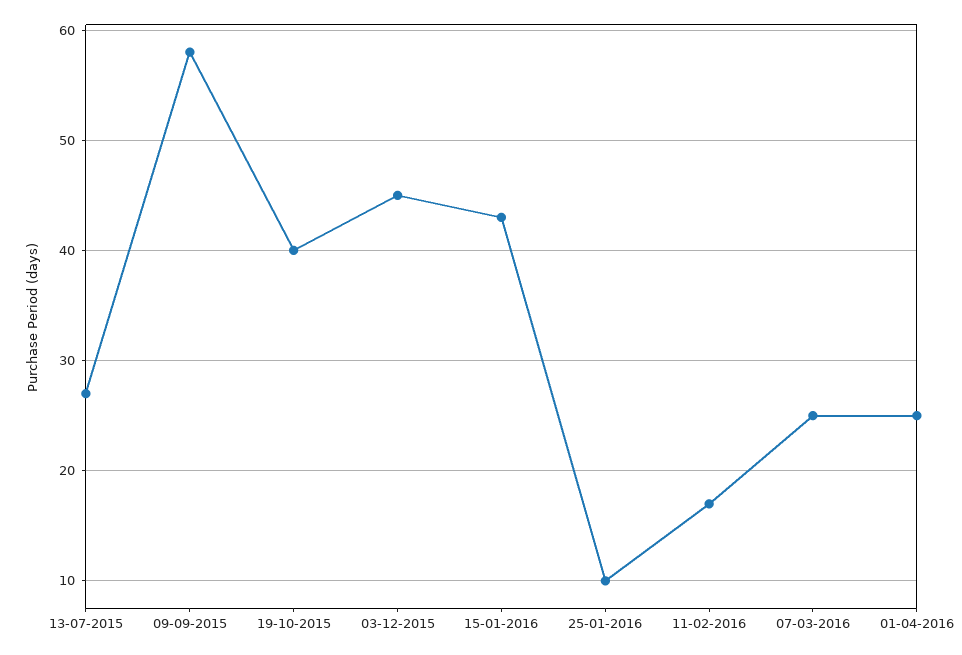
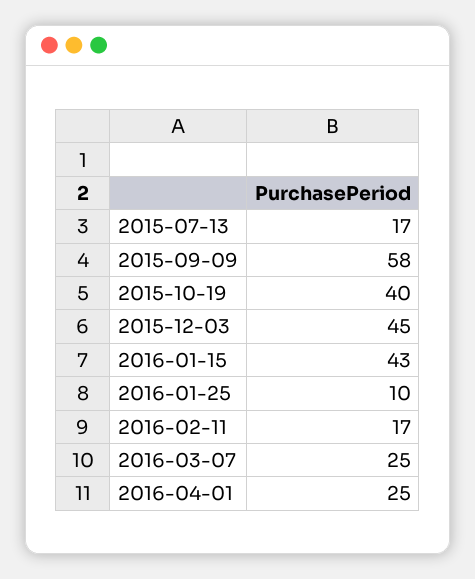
13-07-2015: 27 -> 17

